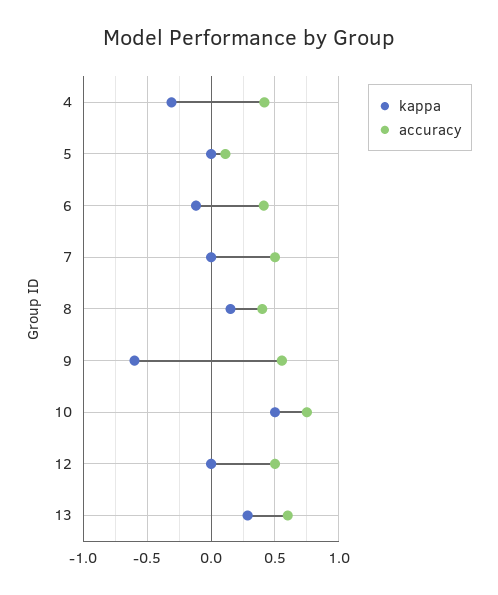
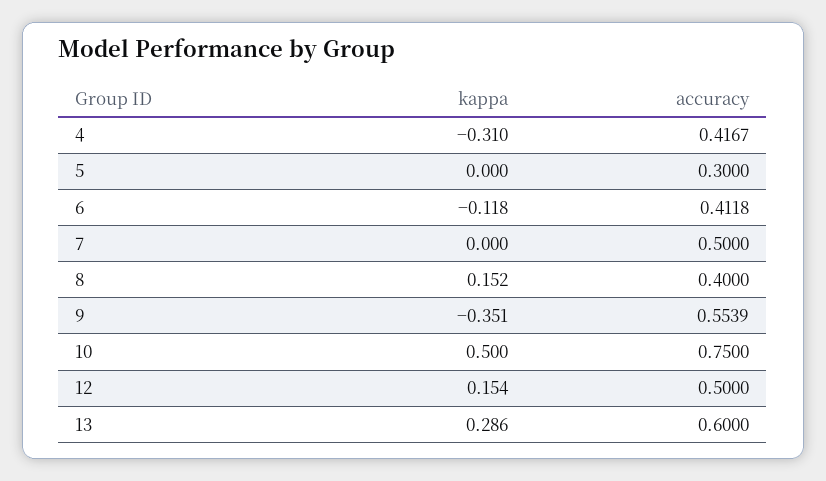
accuracy, 5: 0.1 -> 0.3
kappa, 9: -0.6 -> -0.351
kappa, 12: 0 -> 0.154

